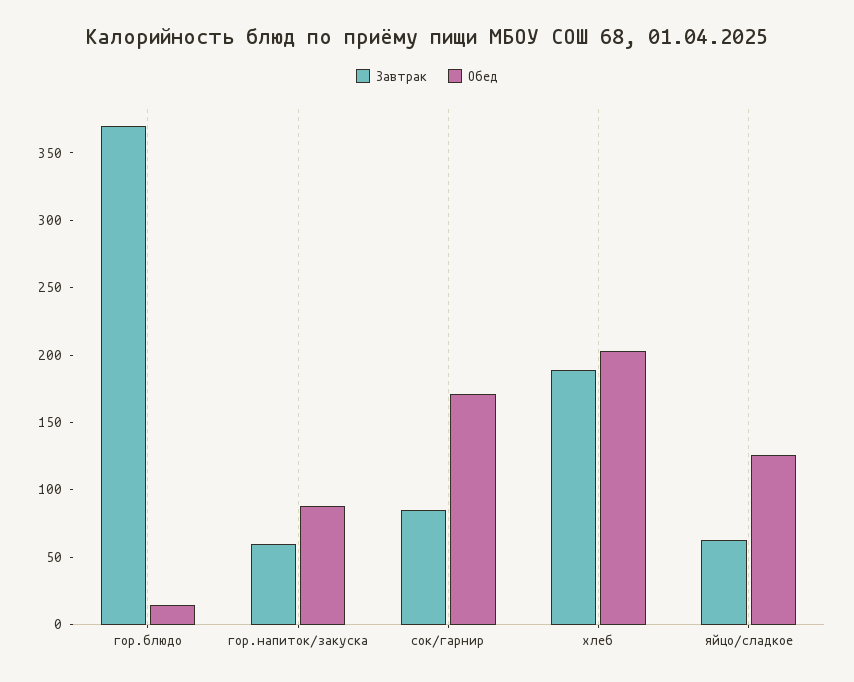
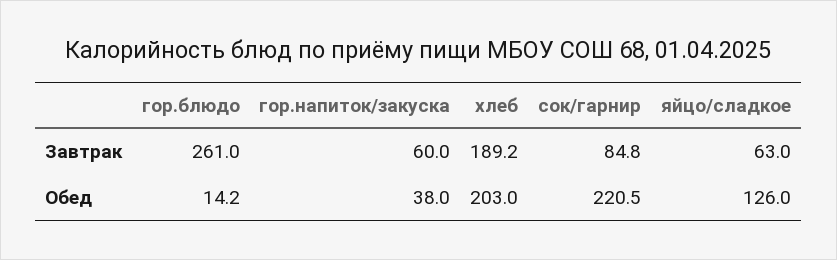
Завтрак, гор.блюдо: 370 -> 261
Обед, гор.напиток/закуска: 90 -> 38
Обед, сок/гарнир: 170 -> 220.5

